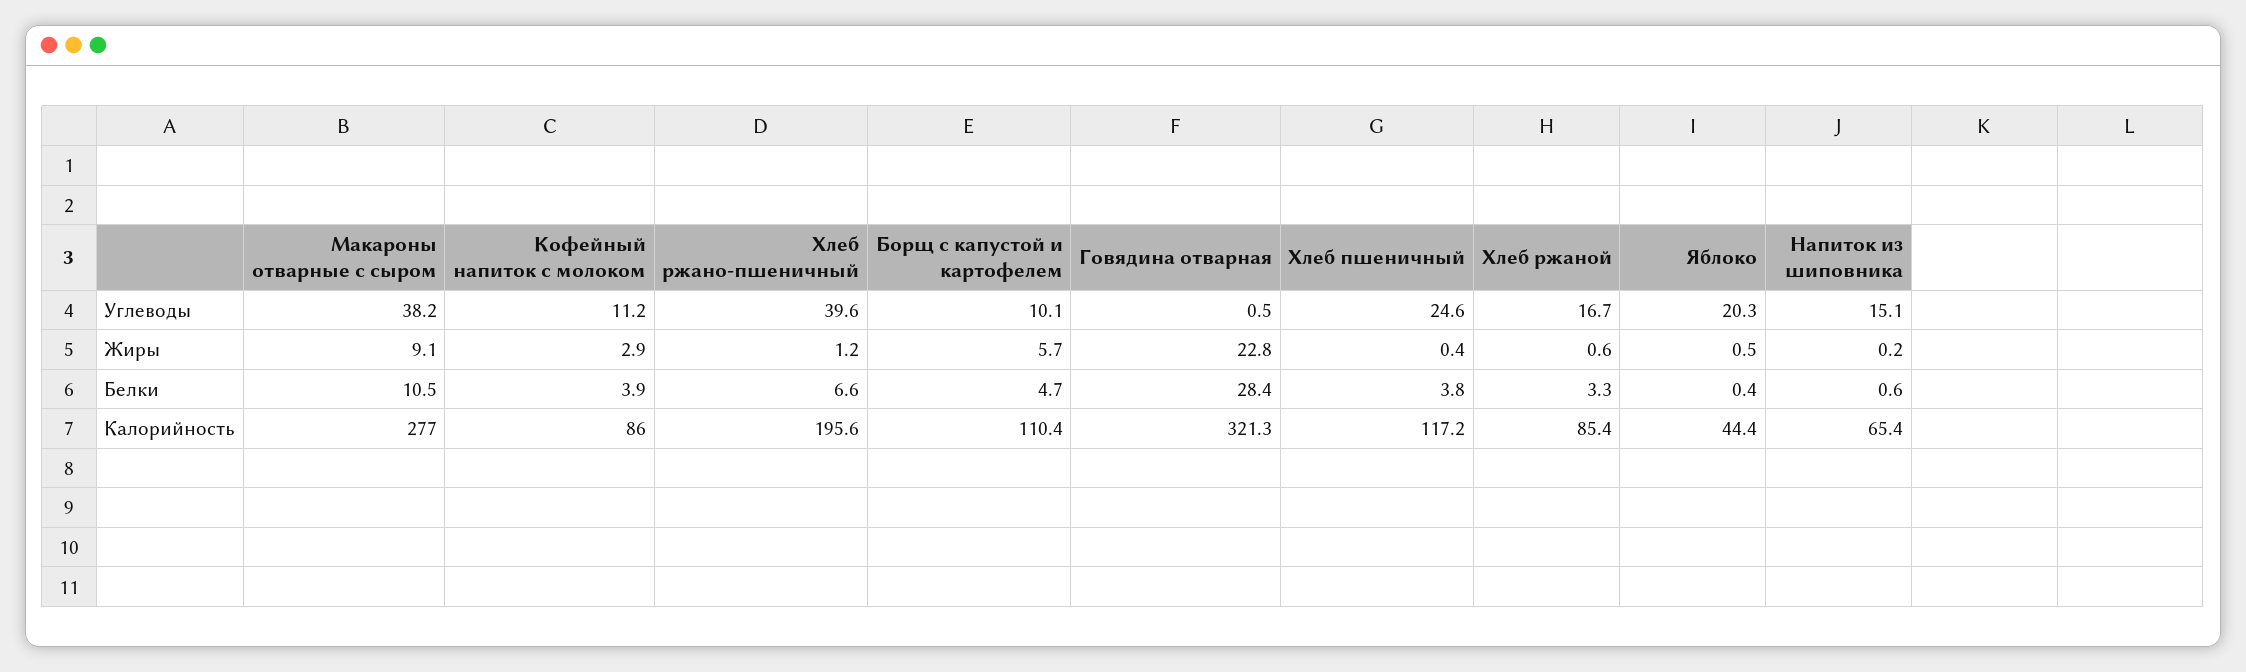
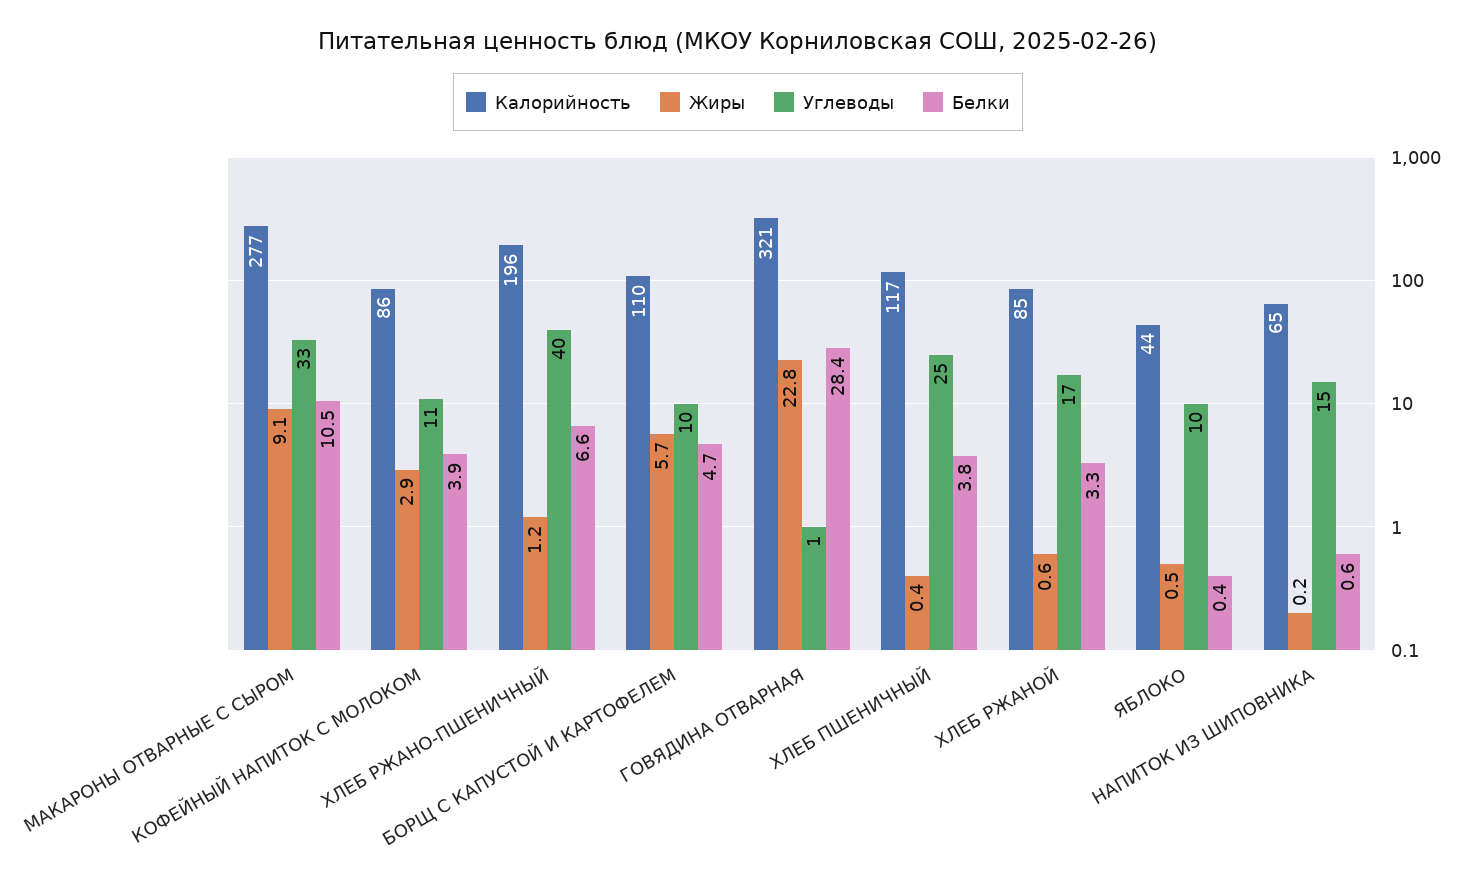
Углеводы, Макароны отварные с сыром: 38.2 -> 33
Углеводы, Яблоко: 20.3 -> 10

